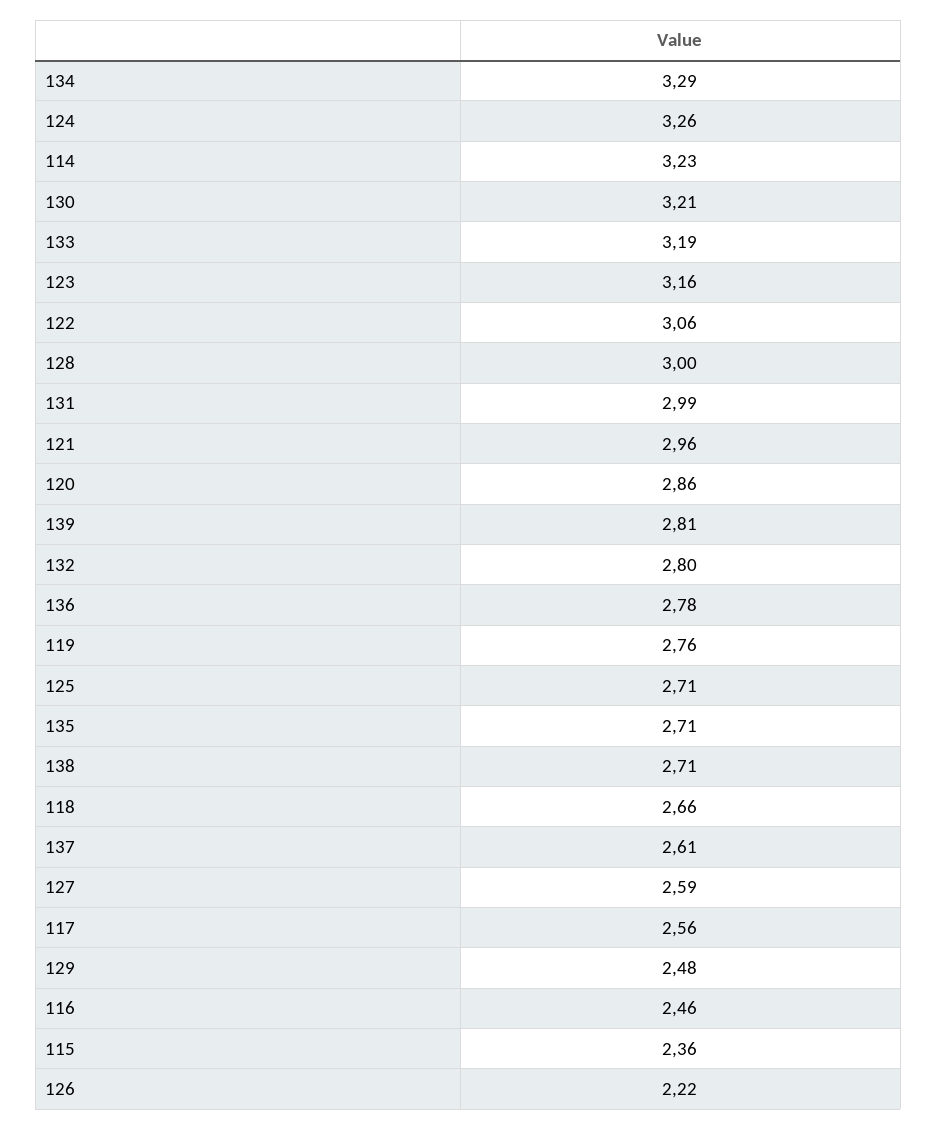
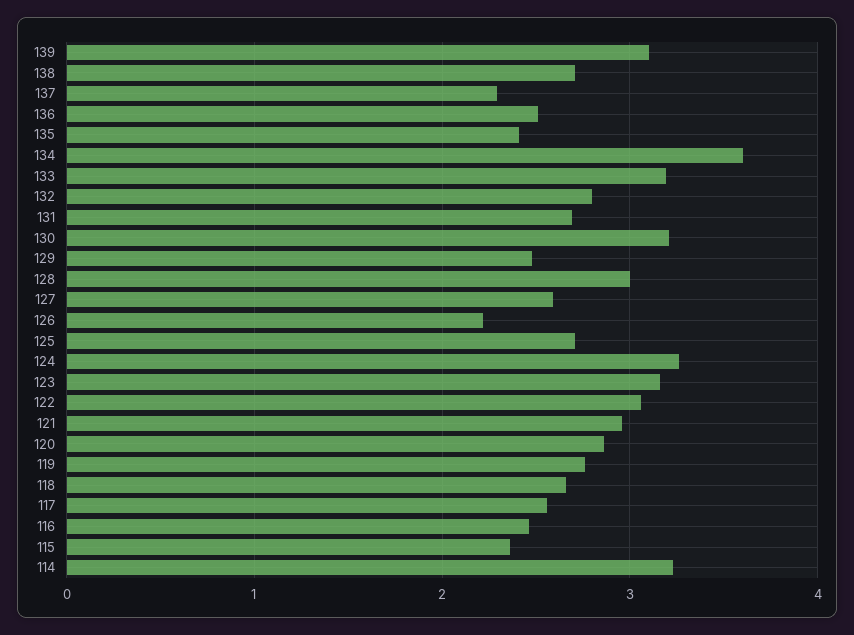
134: 3.29 -> 3.6
131: 2.99 -> 2.7
139: 2.81 -> 3.1
136: 2.78 -> 2.5
135: 2.71 -> 2.4
137: 2.61 -> 2.3

